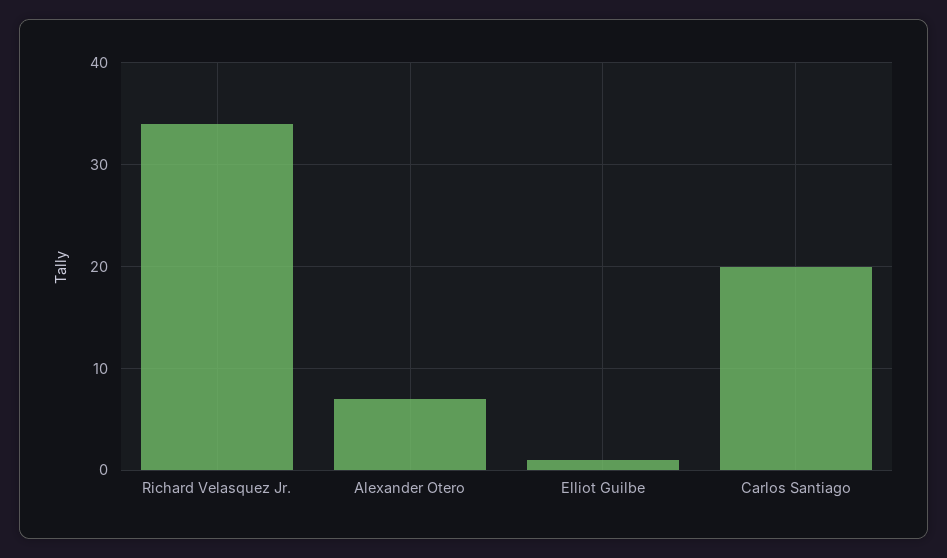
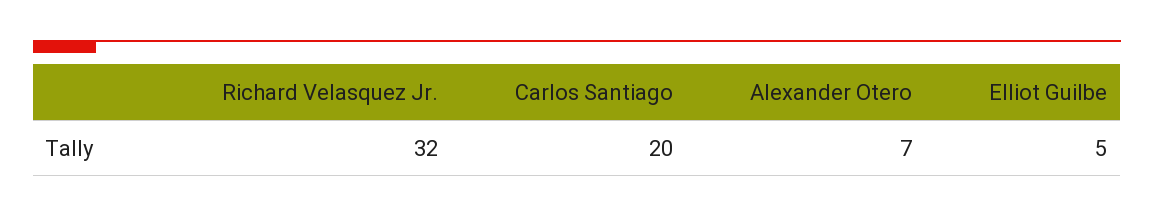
Richard Velasquez Jr.: 34 -> 32
Elliot Guilbe: 1 -> 5

